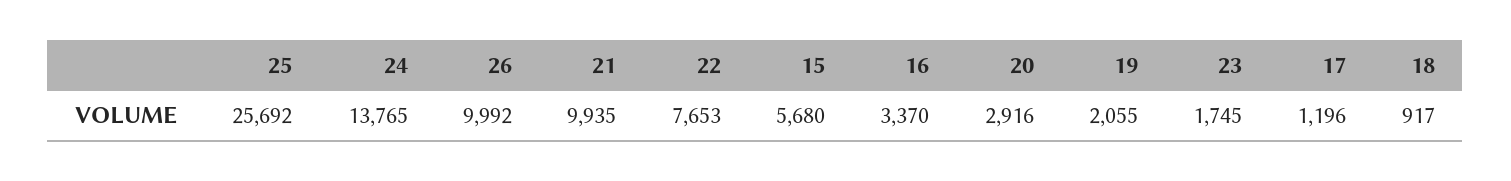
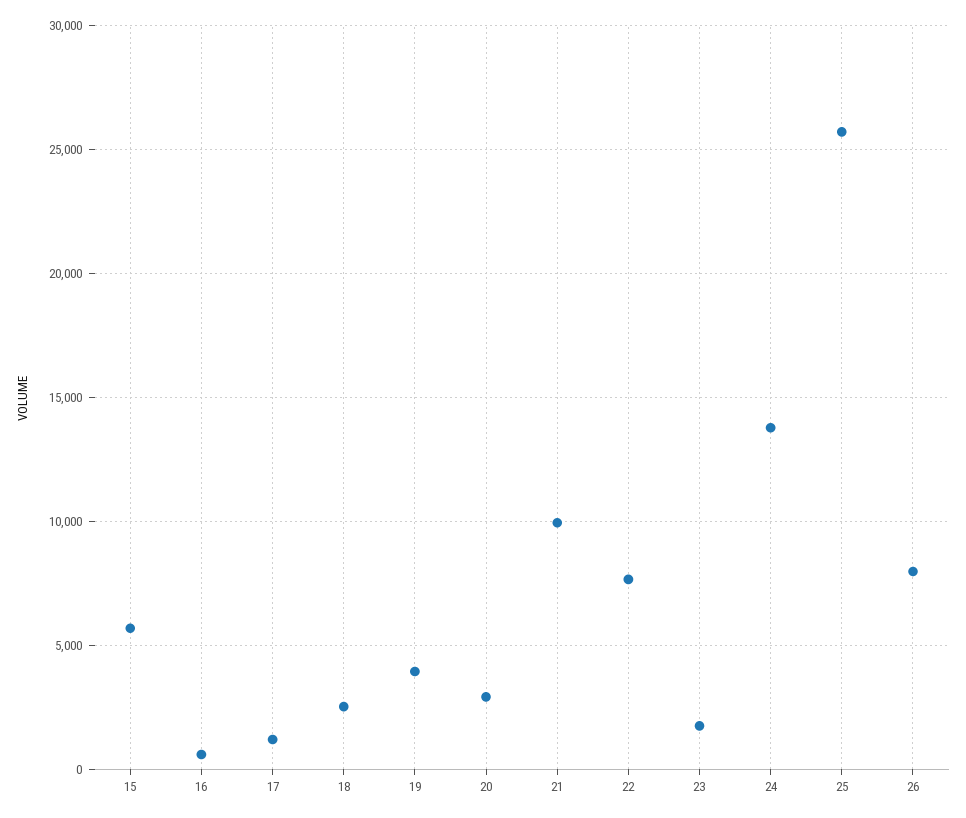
26: 9992 -> 8000
16: 3370 -> 500
19: 2055 -> 4000
18: 917 -> 2500

